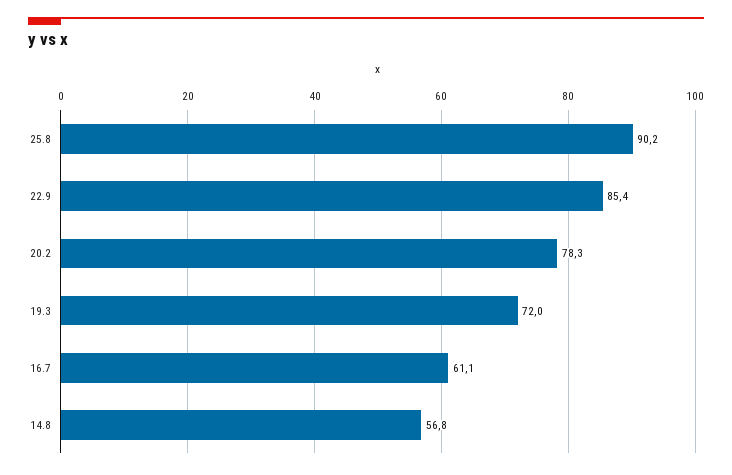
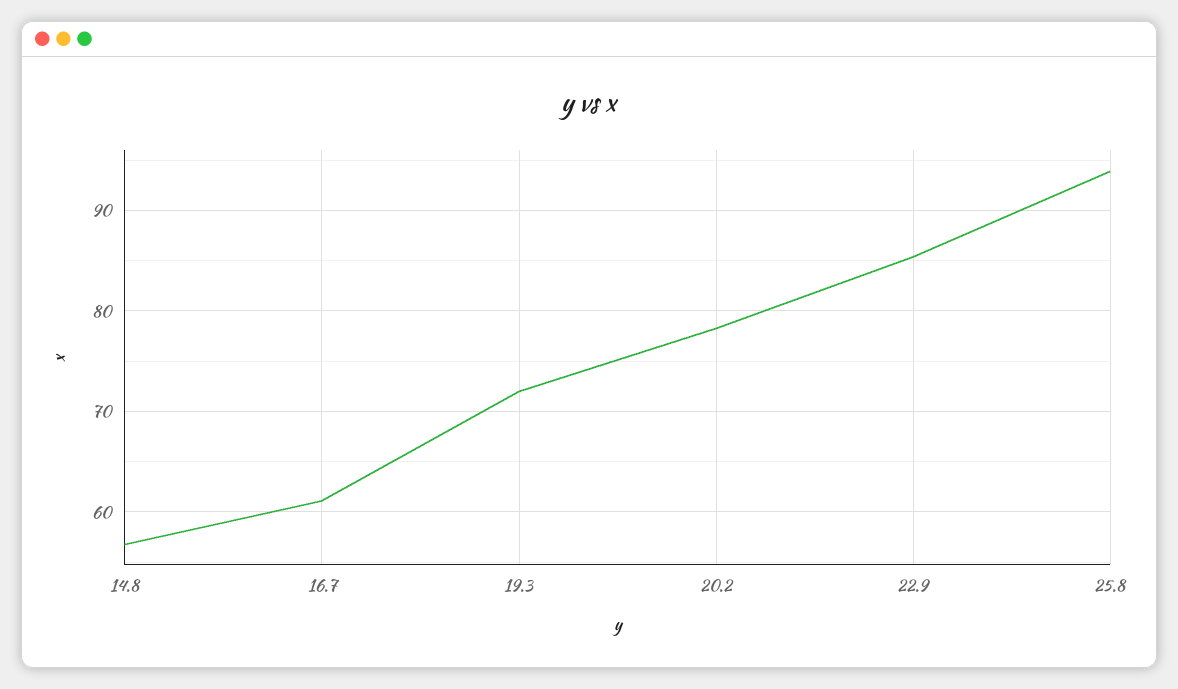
25.8: 90.2 -> 94

